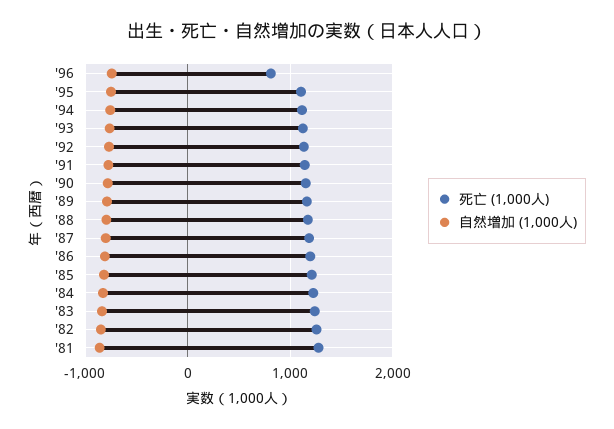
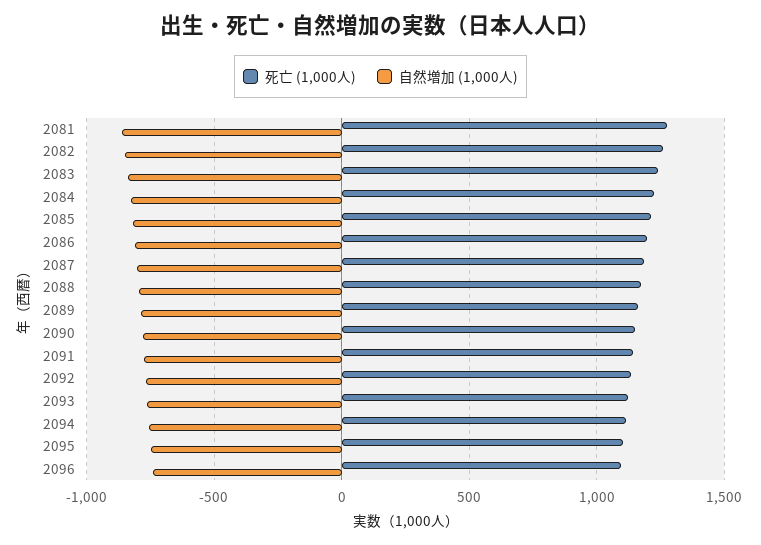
死亡 (1,000人), '96: 800 -> 1100

